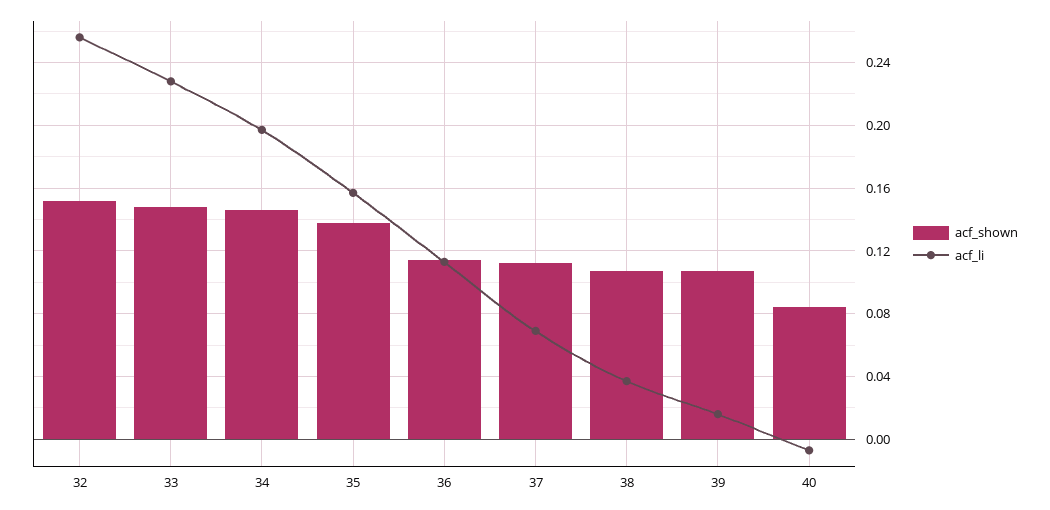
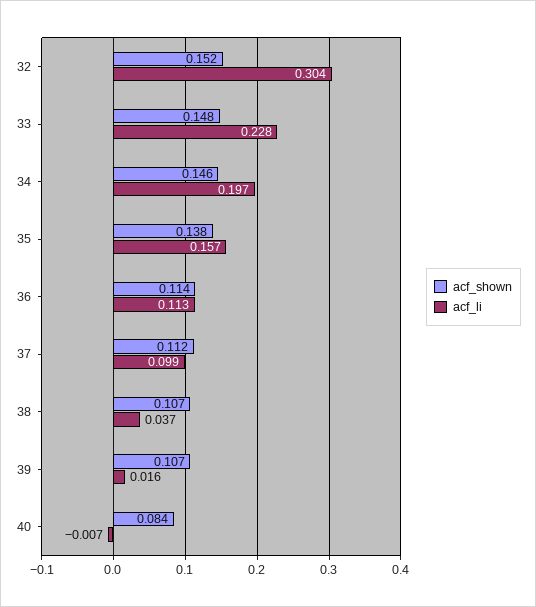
acf_li, 32: 0.255 -> 0.304
acf_li, 37: 0.07 -> 0.099

